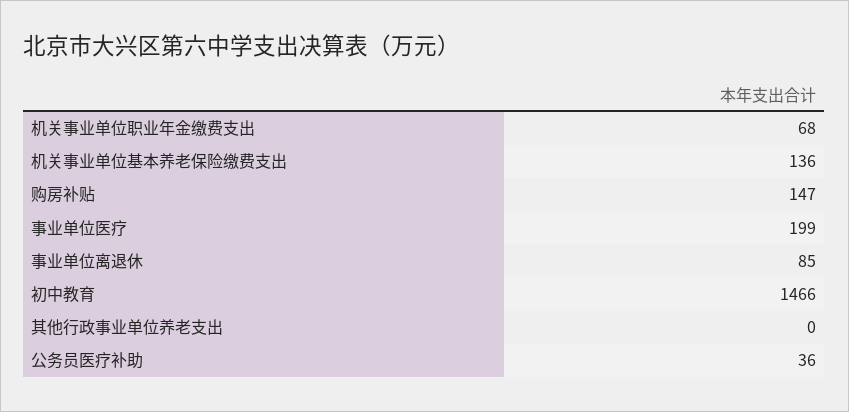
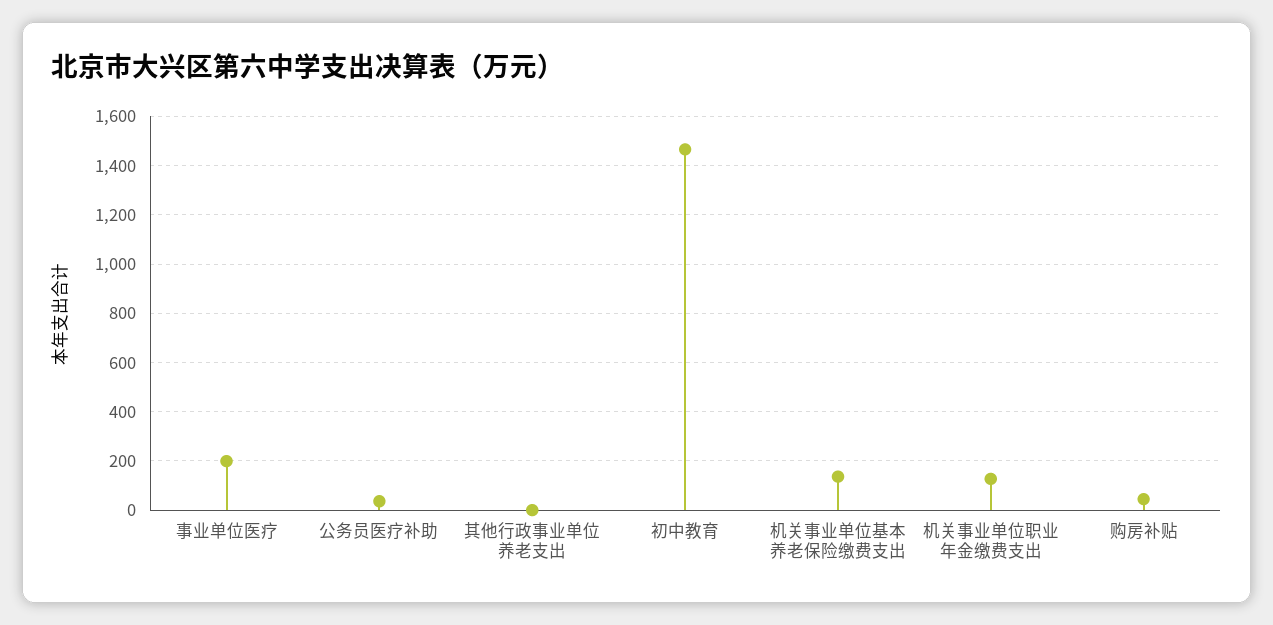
机关事业单位职业年金缴费支出: 68 -> 125
购房补贴: 147 -> 50
事业单位离退休: 85 -> none

